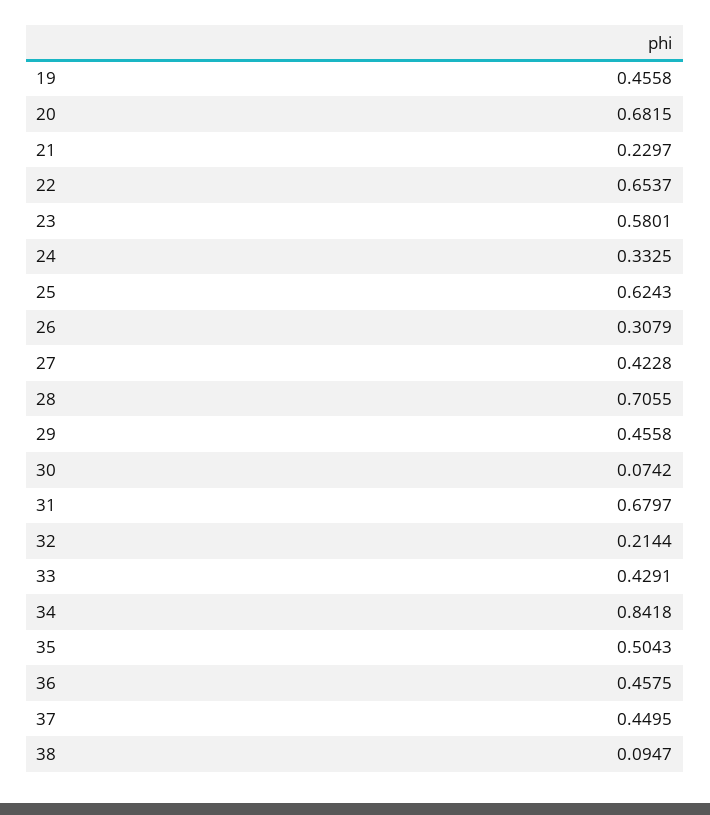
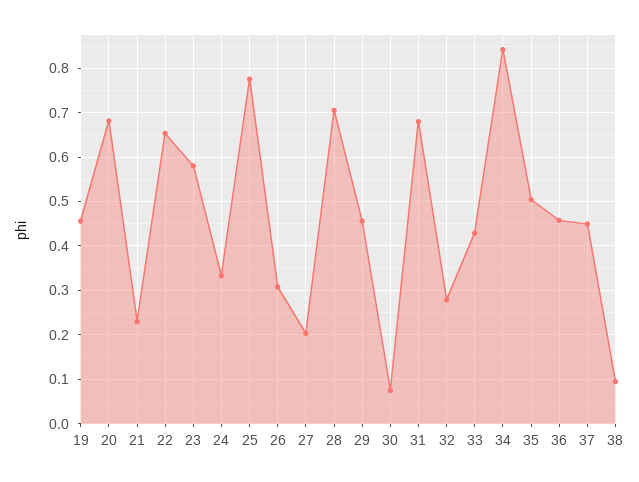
25: 0.6243 -> 0.78
27: 0.4228 -> 0.2
32: 0.2144 -> 0.28

